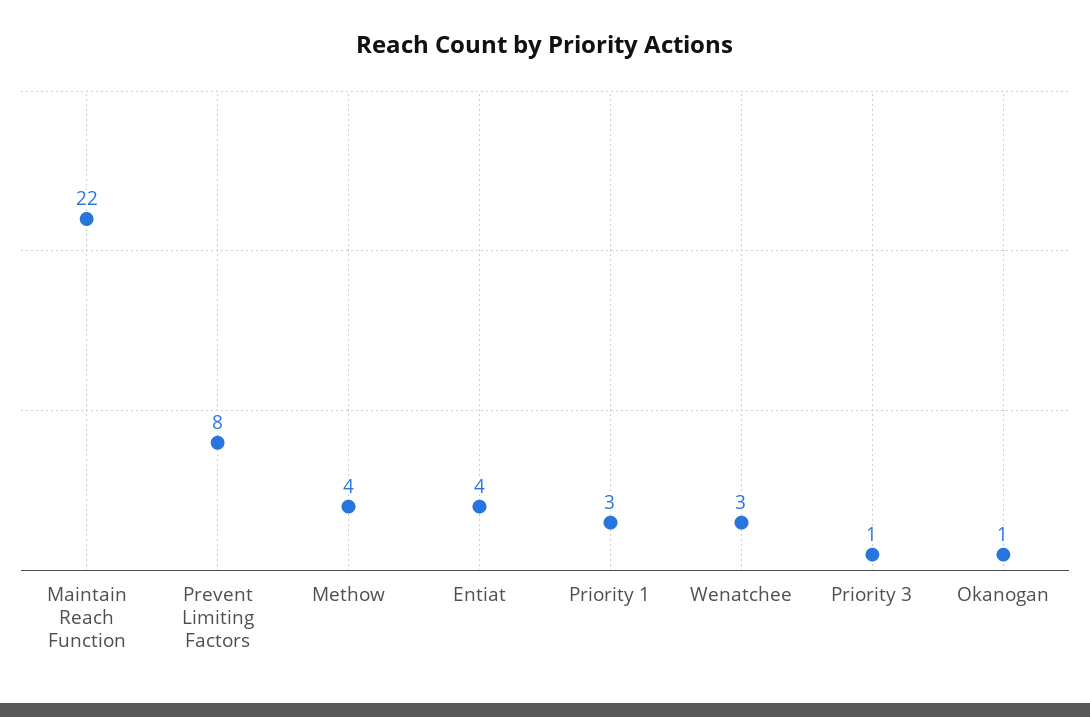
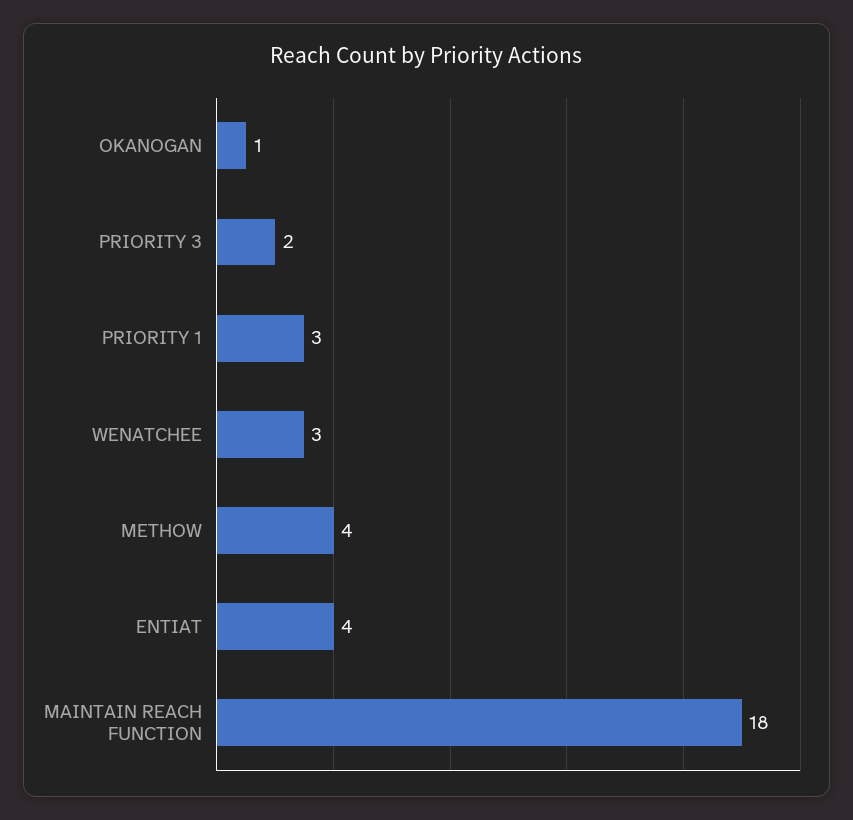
Maintain Reach Function: 22 -> 18
Prevent Limiting Factors: 8 -> none
Priority 3: 1 -> 2

